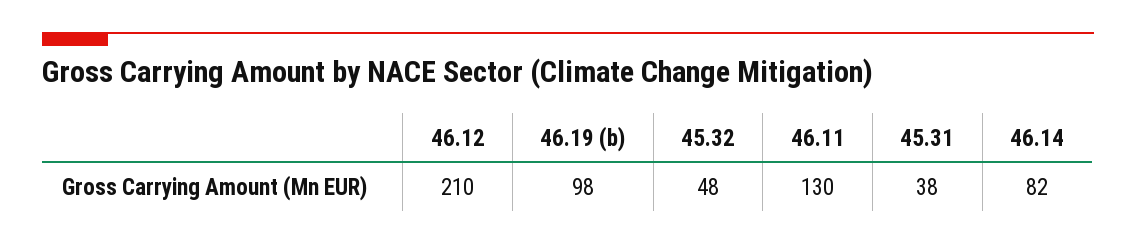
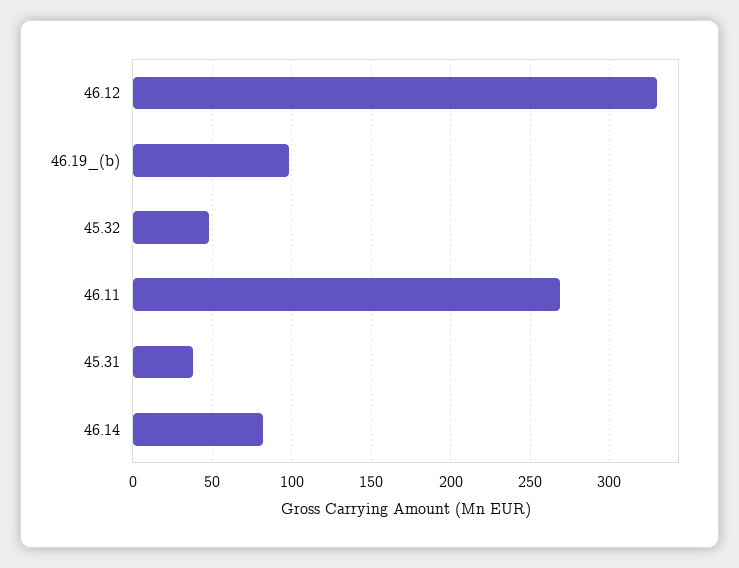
46.12: 210 -> 330
46.11: 130 -> 270

